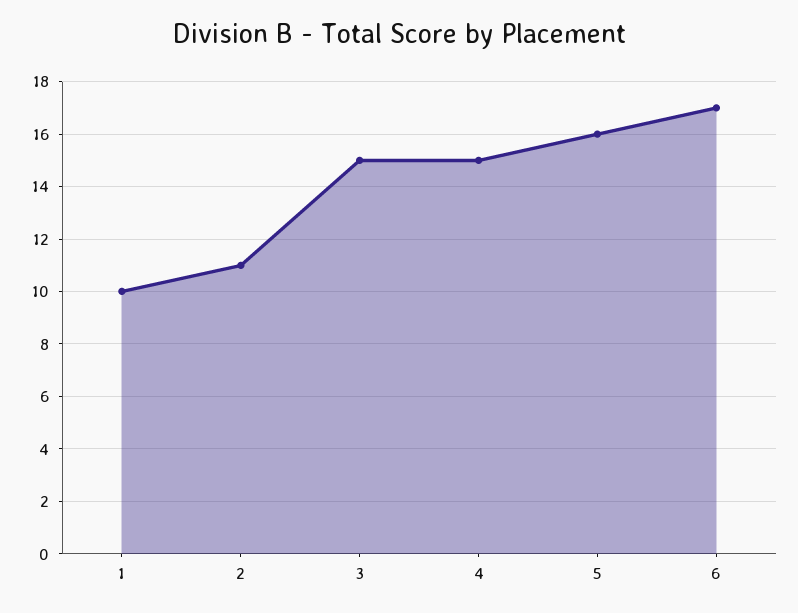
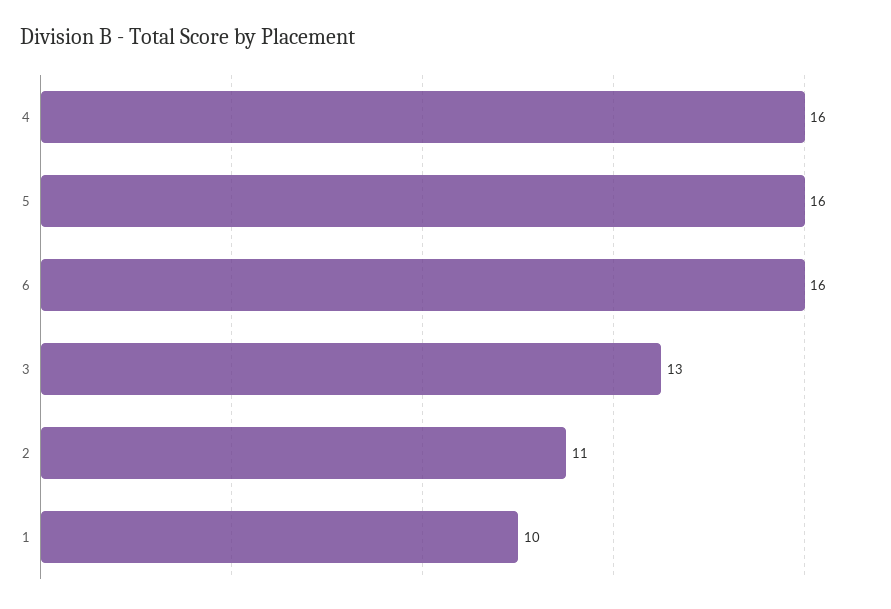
3: 15 -> 13
4: 15 -> 16
6: 17 -> 16

